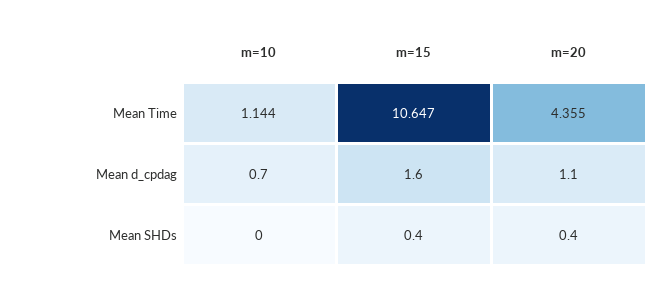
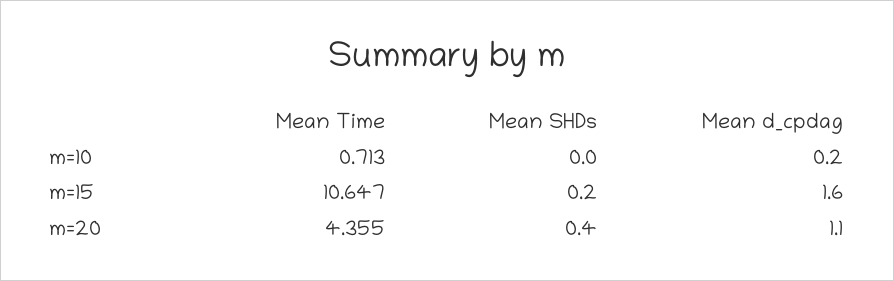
m=10, Mean Time: 1.144 -> 0.713
m=10, Mean d_cpdag: 0.7 -> 0.2
m=15, Mean SHDs: 0.4 -> 0.2

